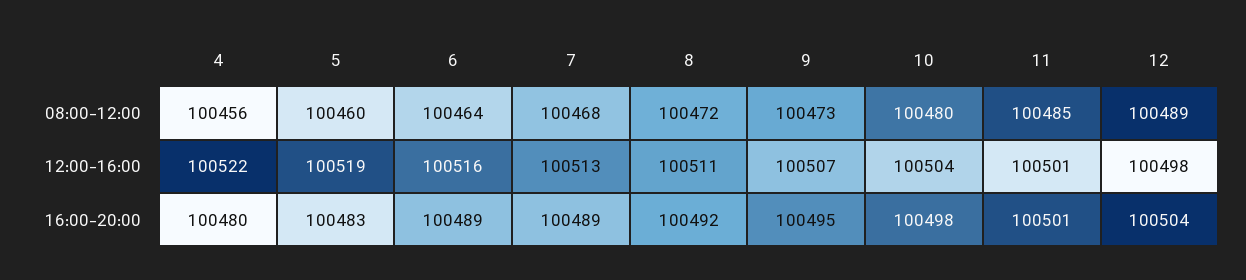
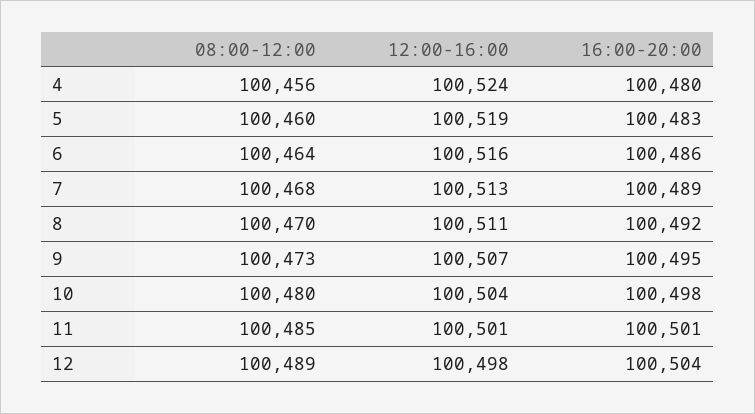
8, 08:00-12:00: 100472 -> 100470
4, 12:00-16:00: 100522 -> 100524
6, 16:00-20:00: 100489 -> 100486

